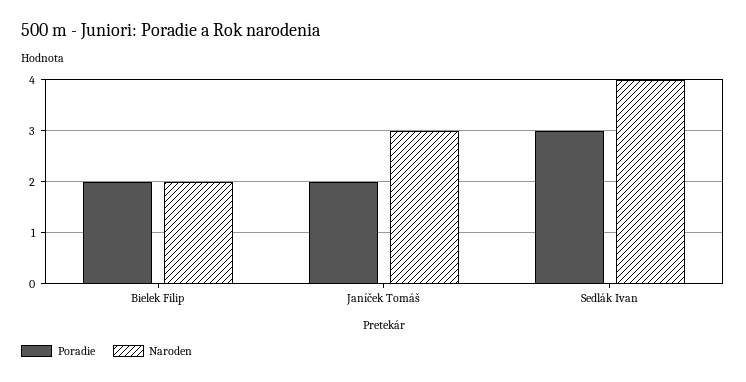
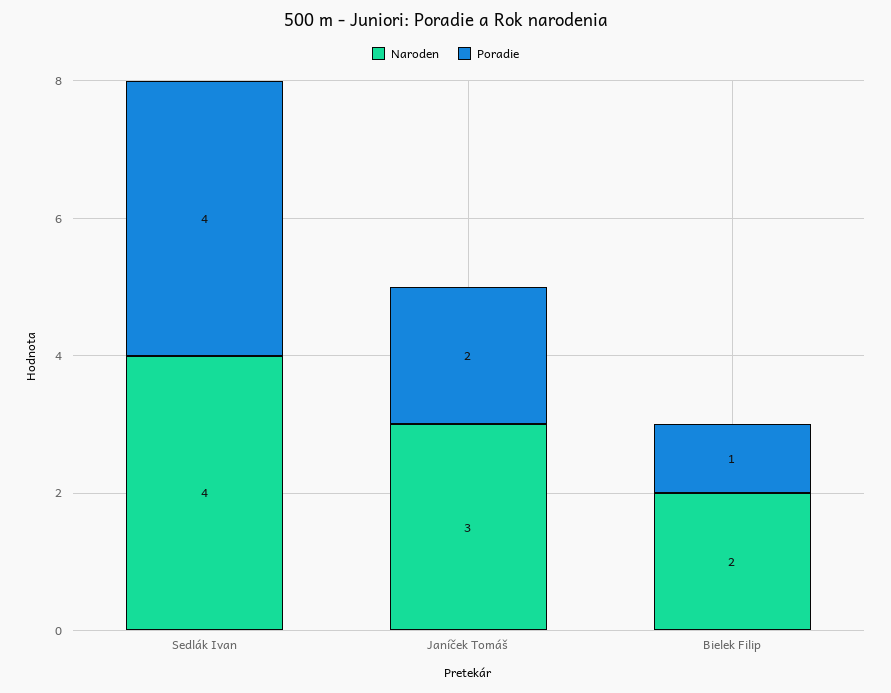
Poradie, Bielek Filip: 2 -> 1
Poradie, Sedlák Ivan: 3 -> 4

